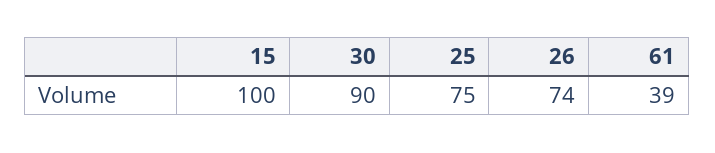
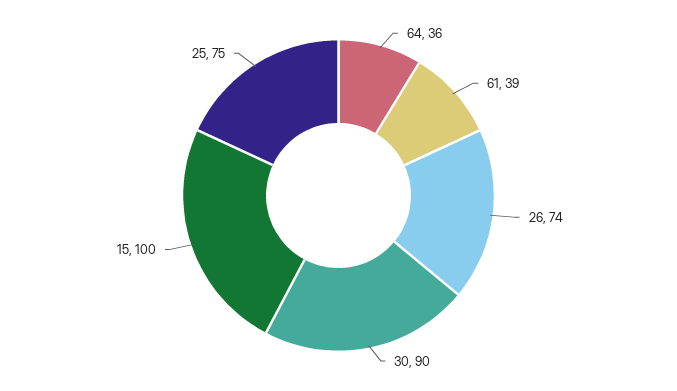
64: none -> 36

